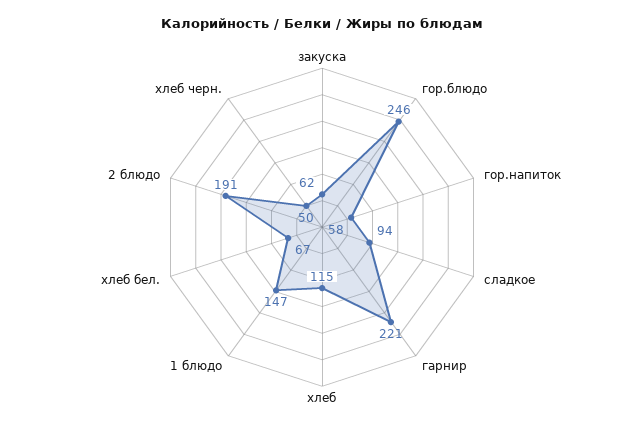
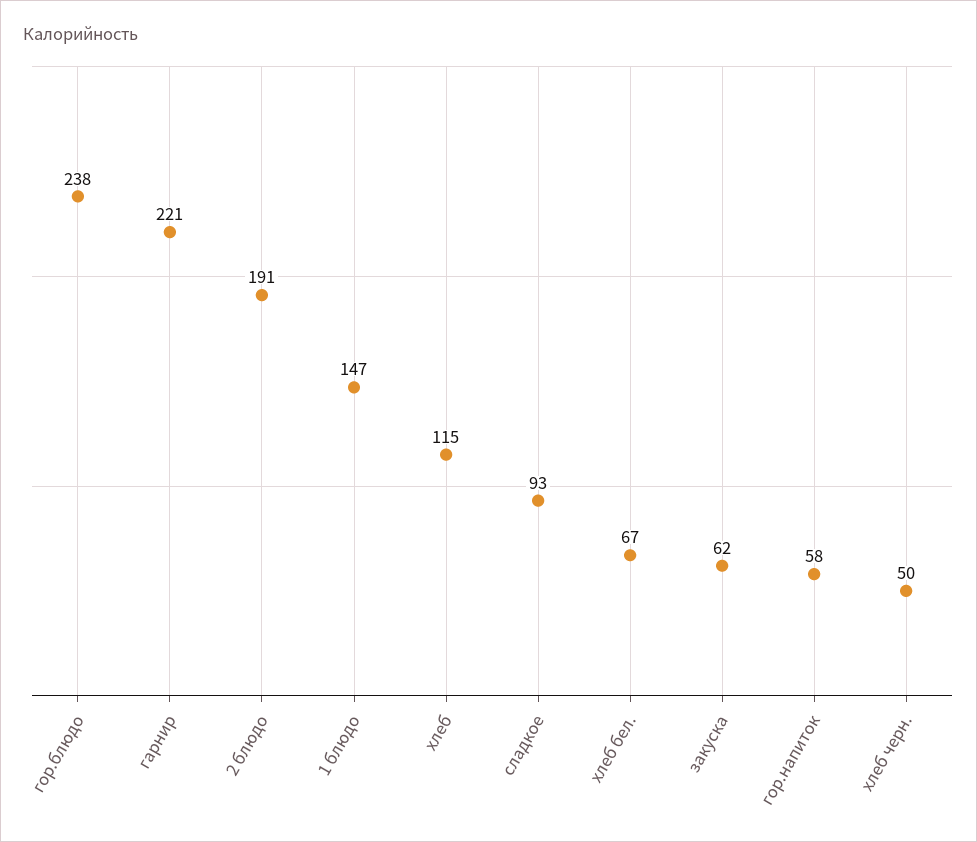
гор.блюдо: 246 -> 238
сладкое: 94 -> 93

